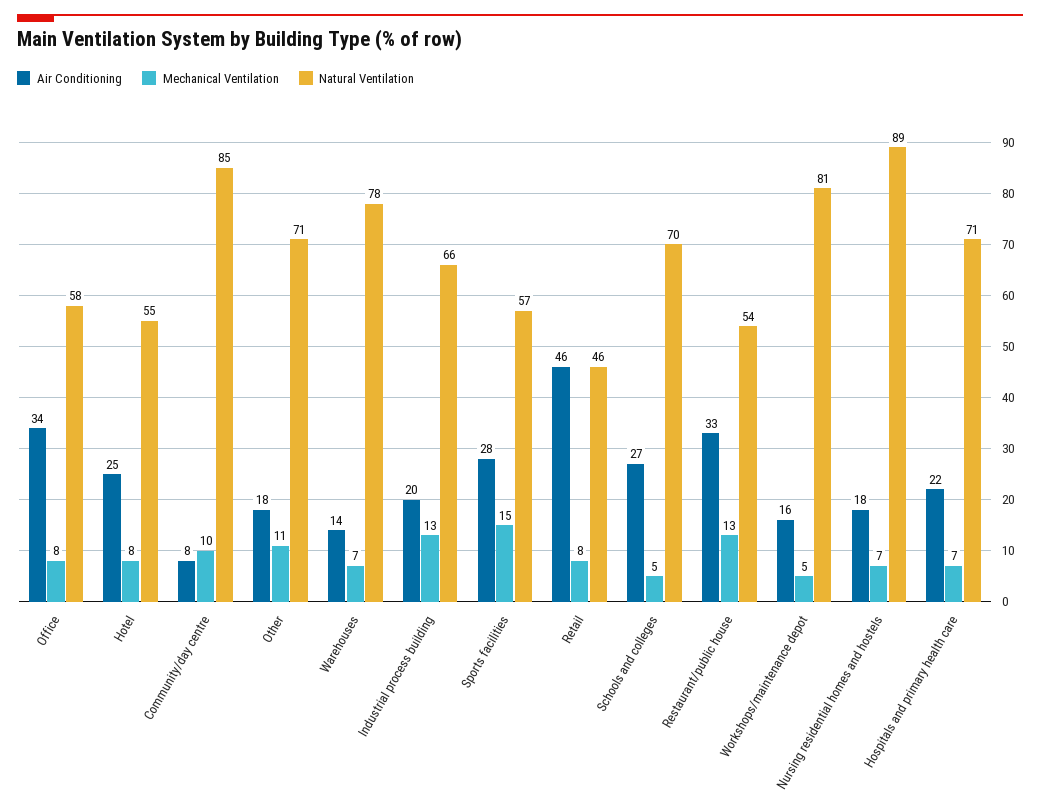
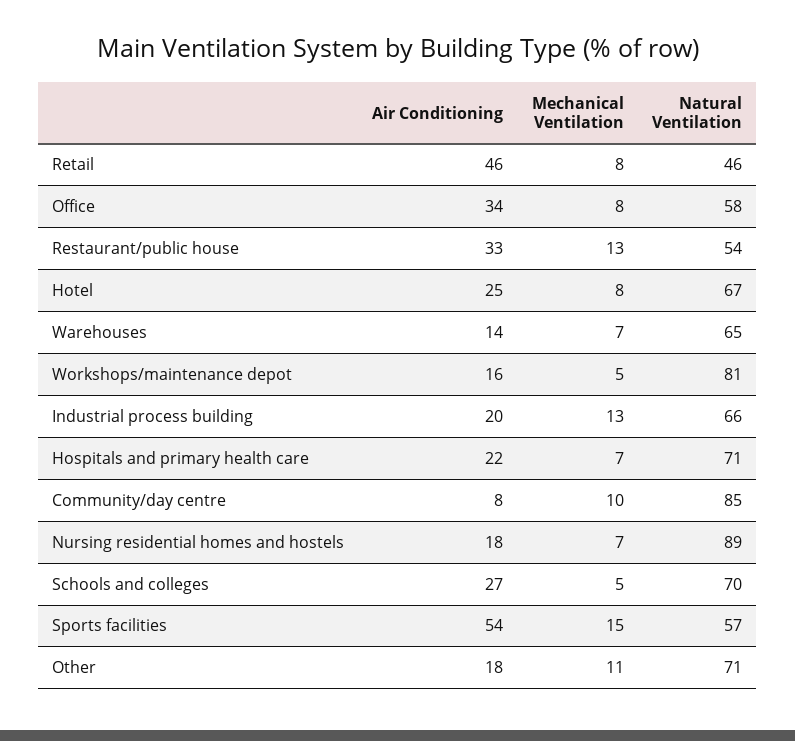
Natural Ventilation, Hotel: 55 -> 67
Natural Ventilation, Warehouses: 78 -> 65
Air Conditioning, Sports facilities: 28 -> 54

